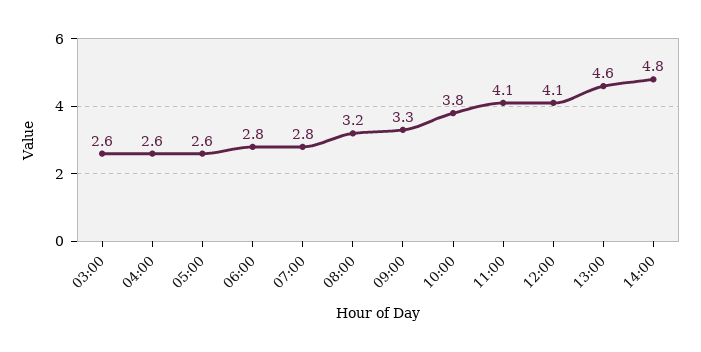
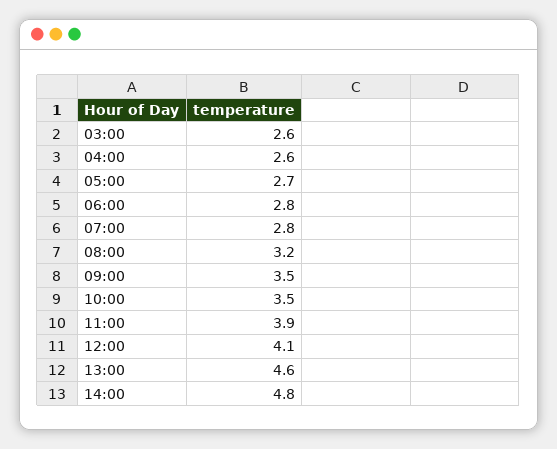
05:00: 2.6 -> 2.7
09:00: 3.3 -> 3.5
10:00: 3.8 -> 3.5
11:00: 4.1 -> 3.9

